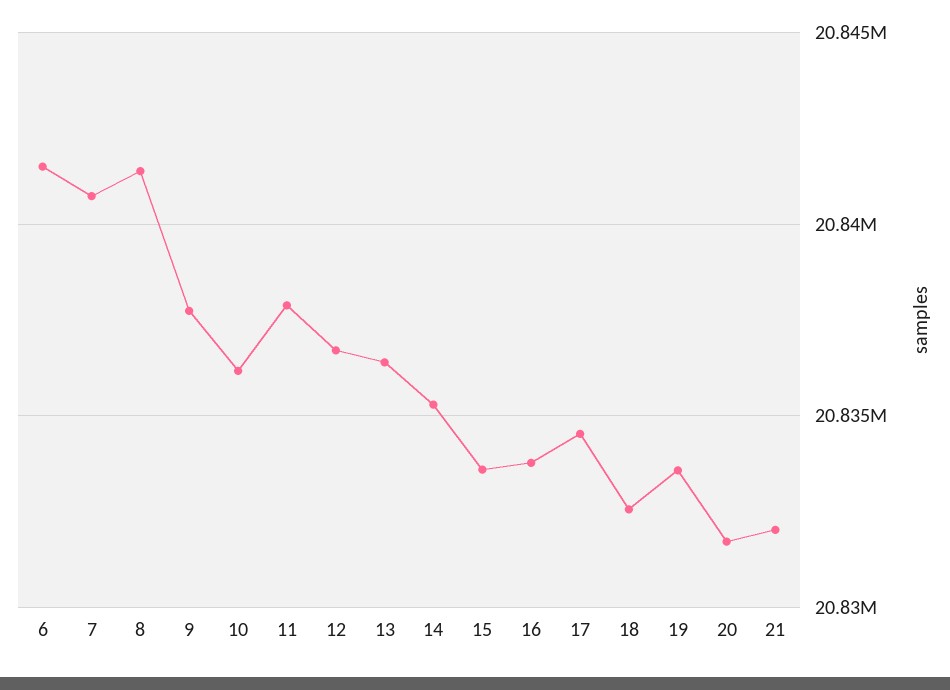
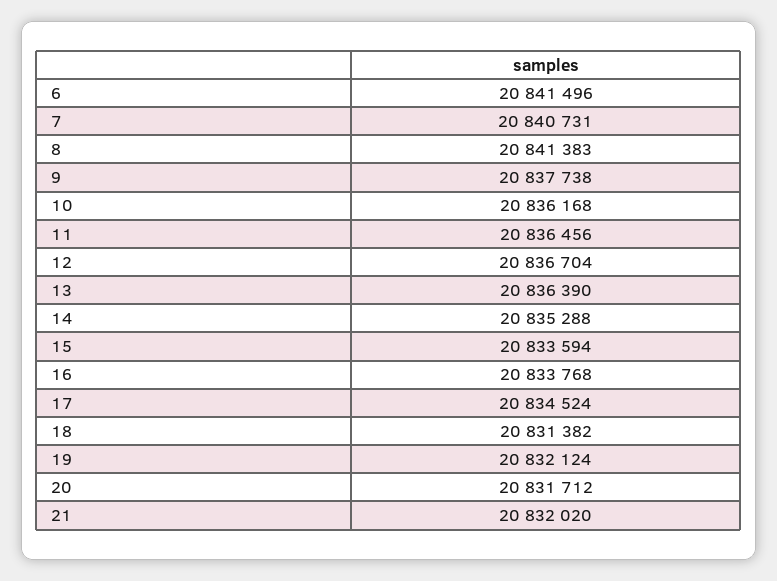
11: 20838000 -> 20836456
18: 20832500 -> 20831382
19: 20833500 -> 20832124

